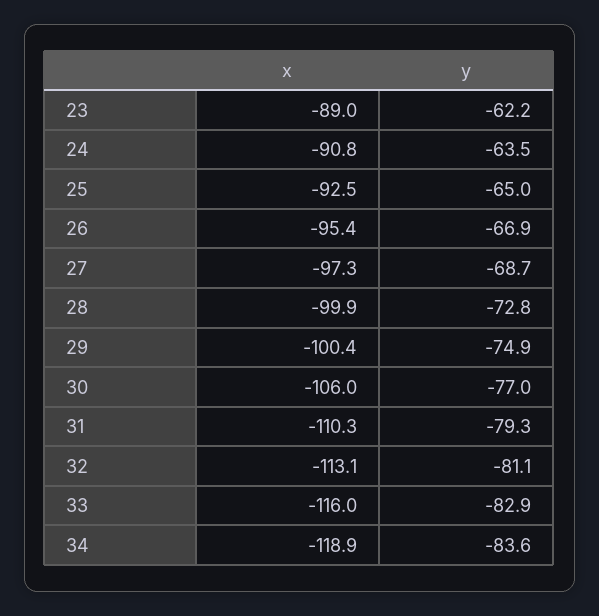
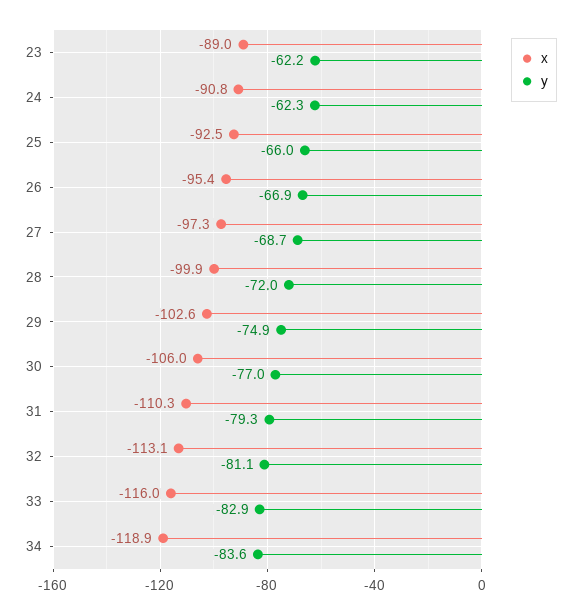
y, 24: -63.5 -> -62.3
y, 25: -65 -> -66
y, 28: -72.8 -> -72
x, 29: -100.4 -> -102.6

